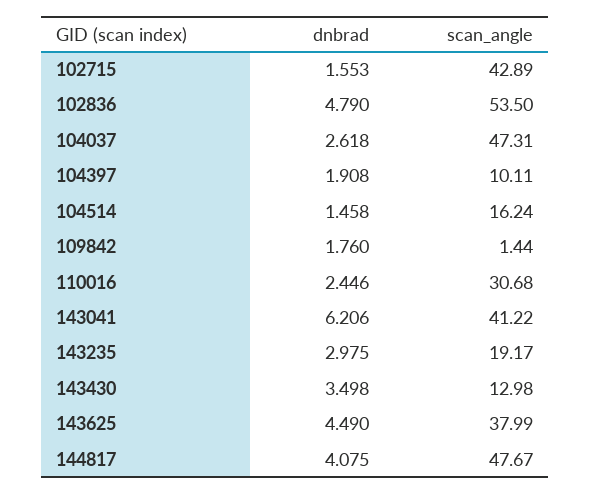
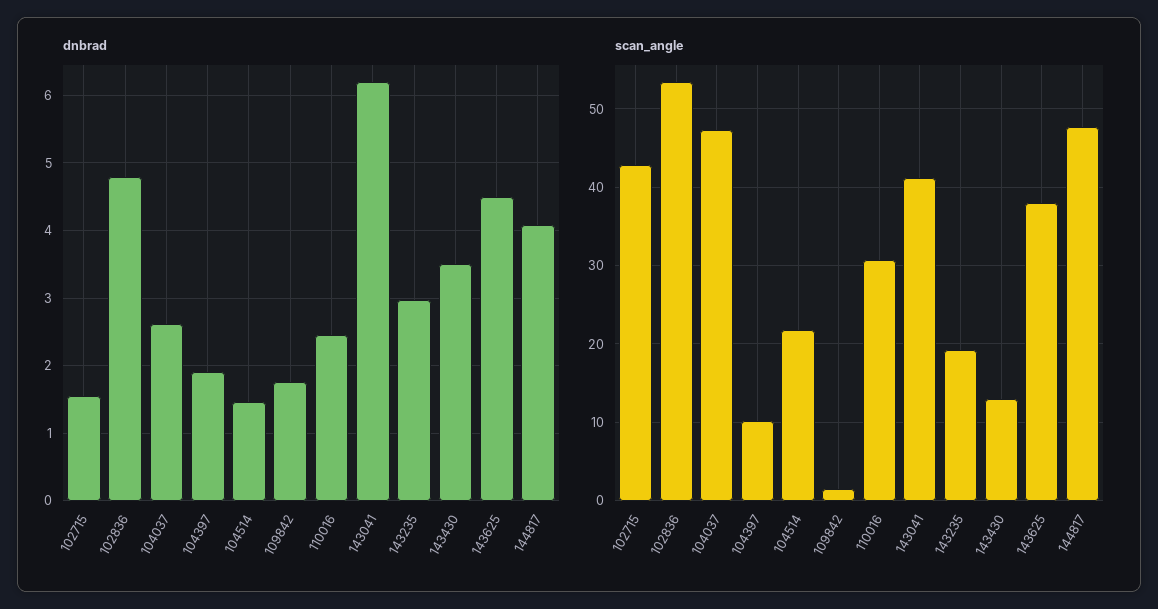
scan_angle, 104514: 16.24 -> 22

